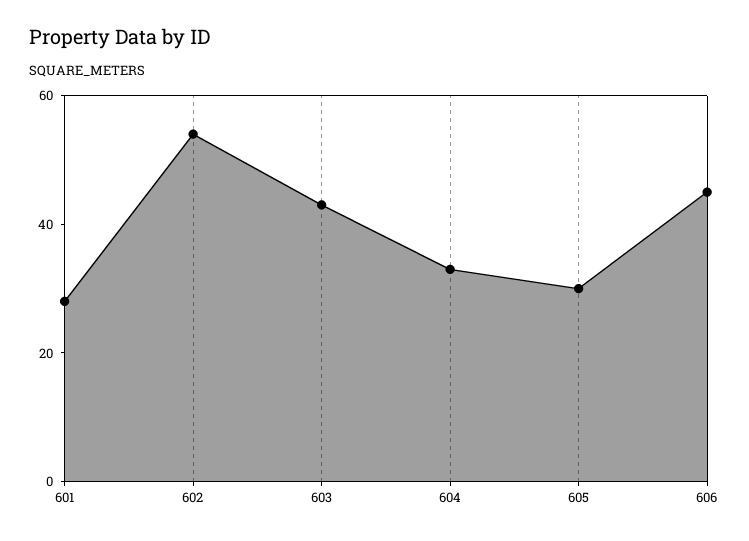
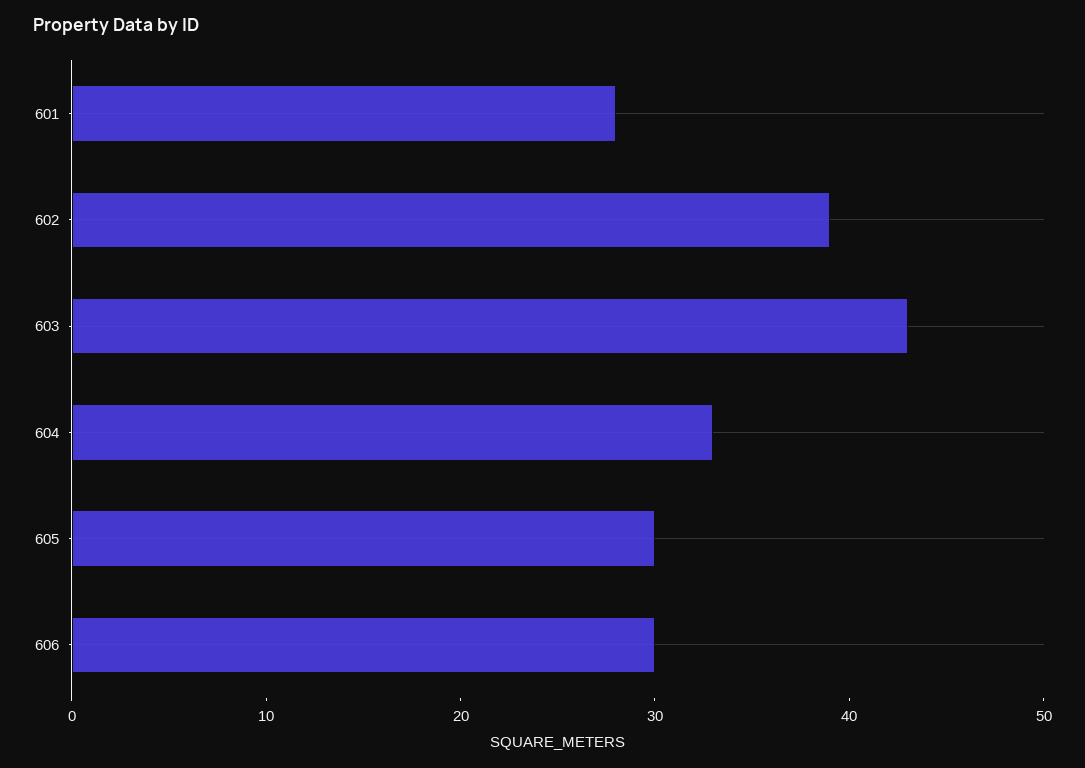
602: 55 -> 39
606: 45 -> 30

